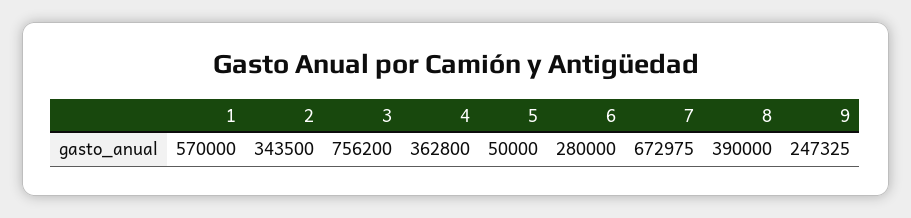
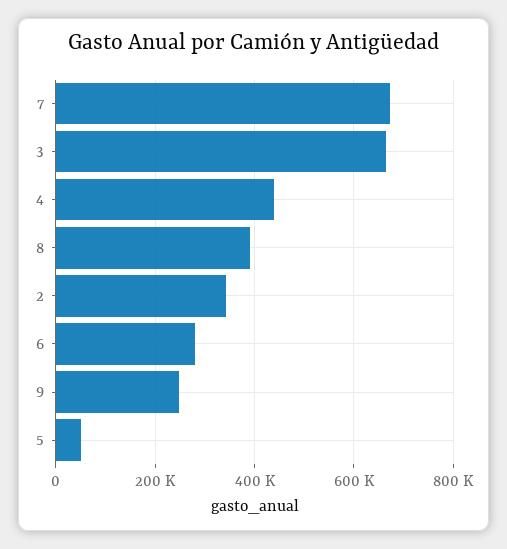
1: 570000 -> none
3: 756200 -> 660000
4: 362800 -> 440000

